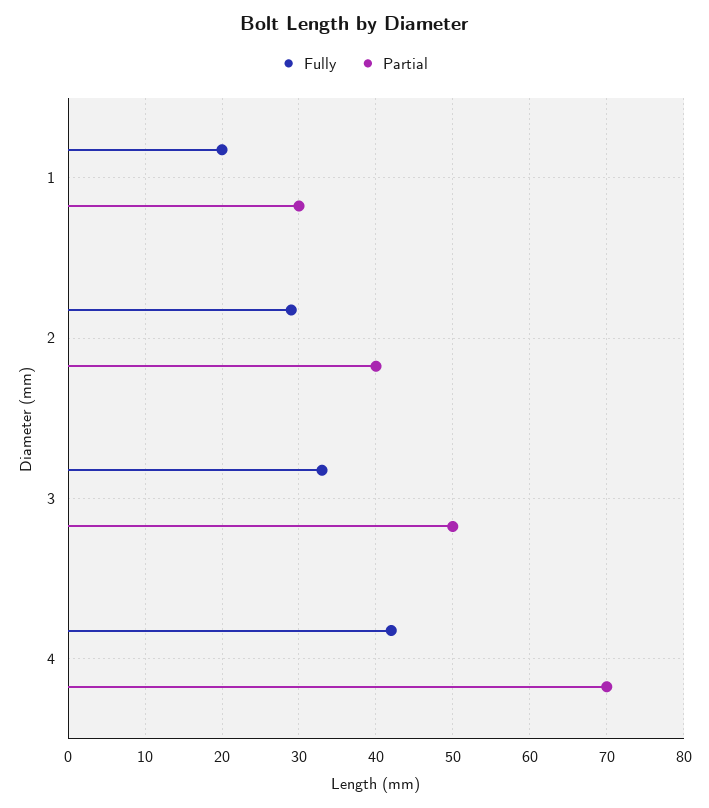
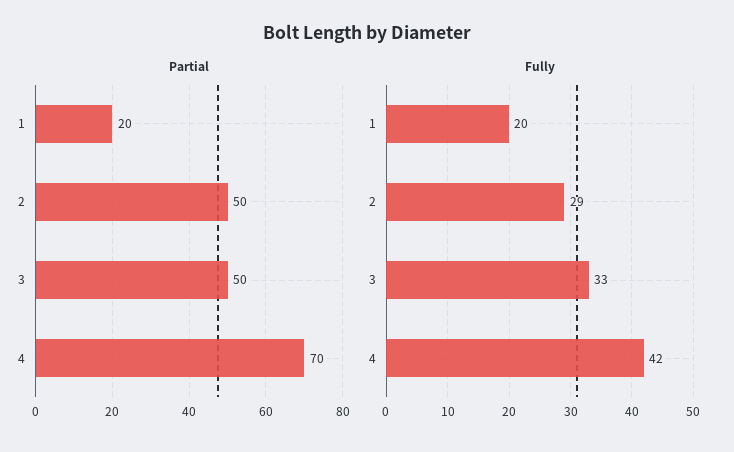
Partial, 1: 30 -> 20
Partial, 2: 40 -> 50

